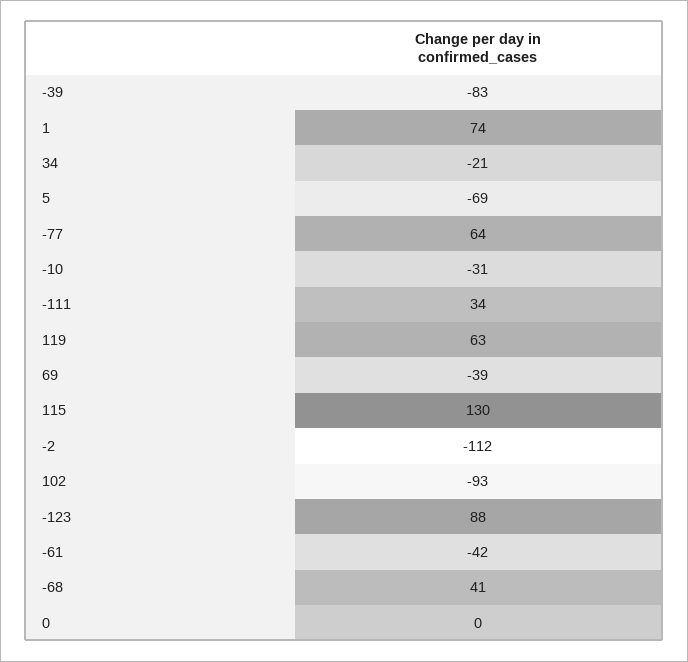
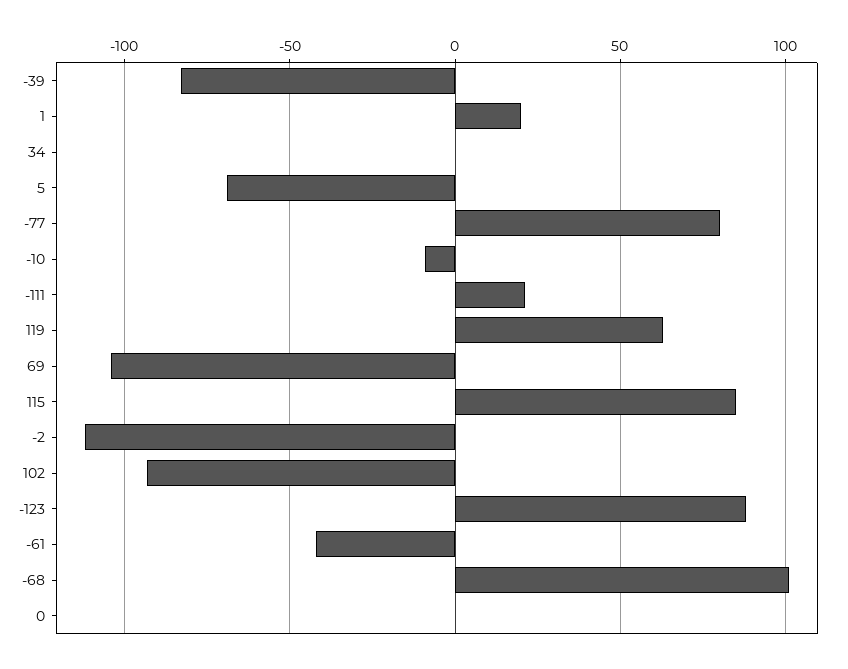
1: 74 -> 20
34: -21 -> 0
-77: 64 -> 80
-10: -31 -> -10
-111: 34 -> 20
69: -39 -> -105
115: 130 -> 85
-68: 41 -> 100

